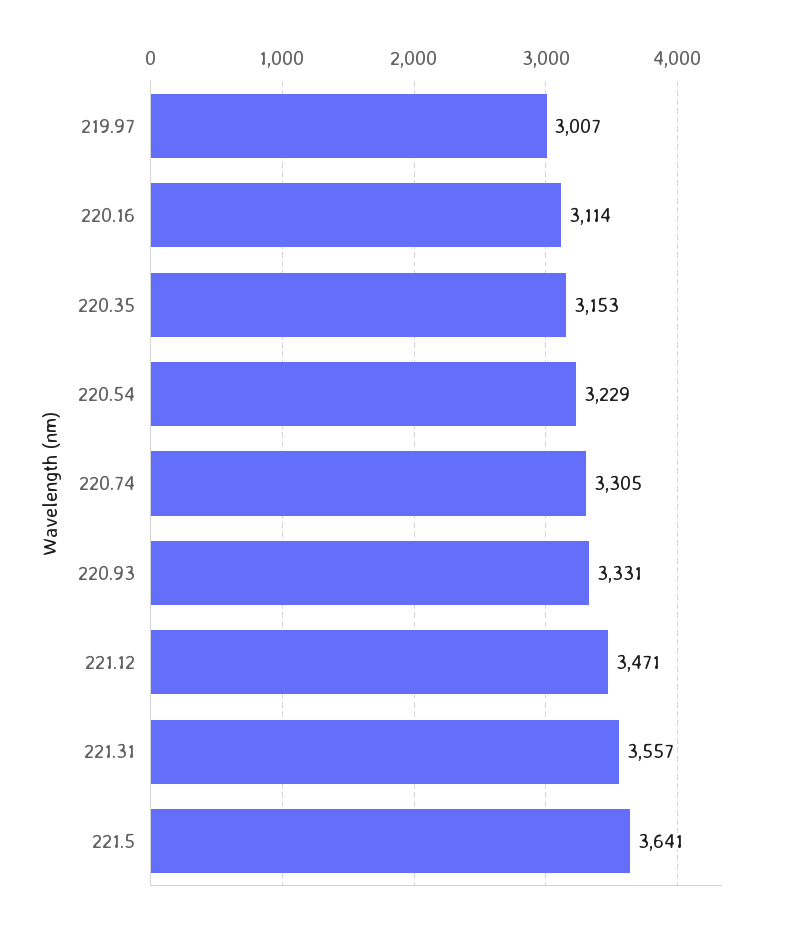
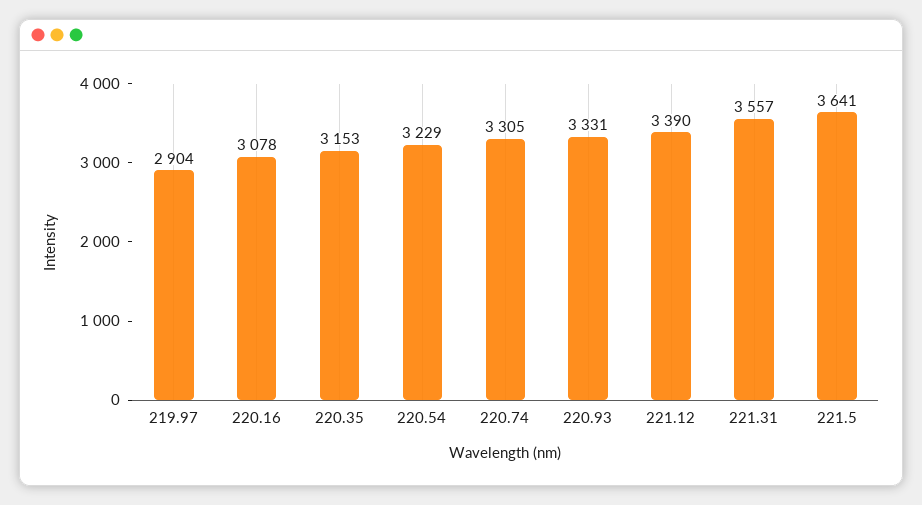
219.97: 3007 -> 2904
220.16: 3114 -> 3078
221.12: 3471 -> 3390

